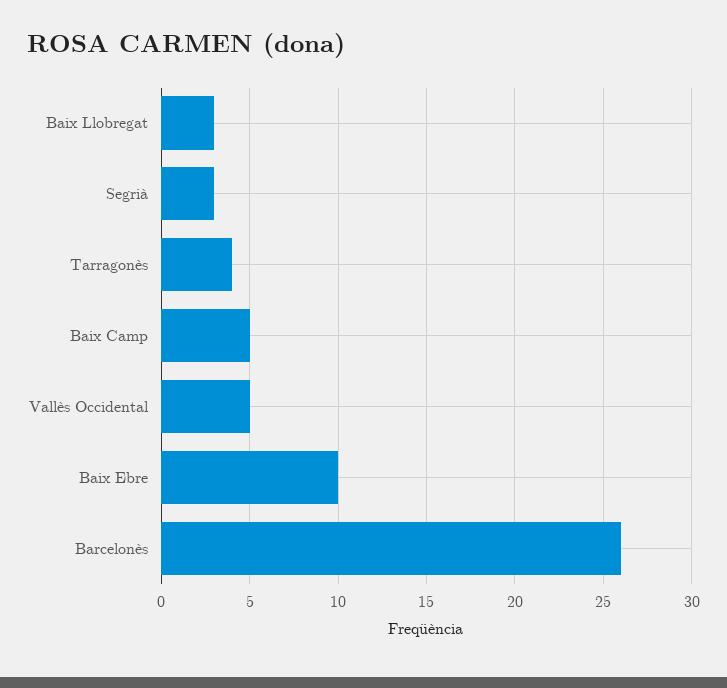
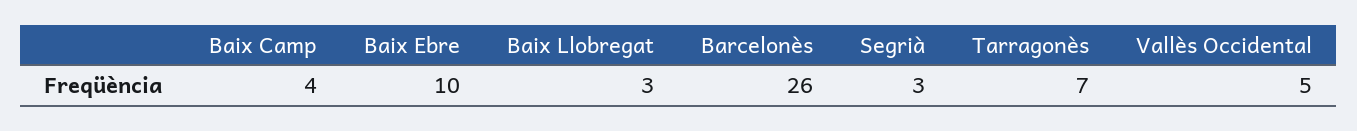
Tarragonès: 4 -> 7
Baix Camp: 5 -> 4

